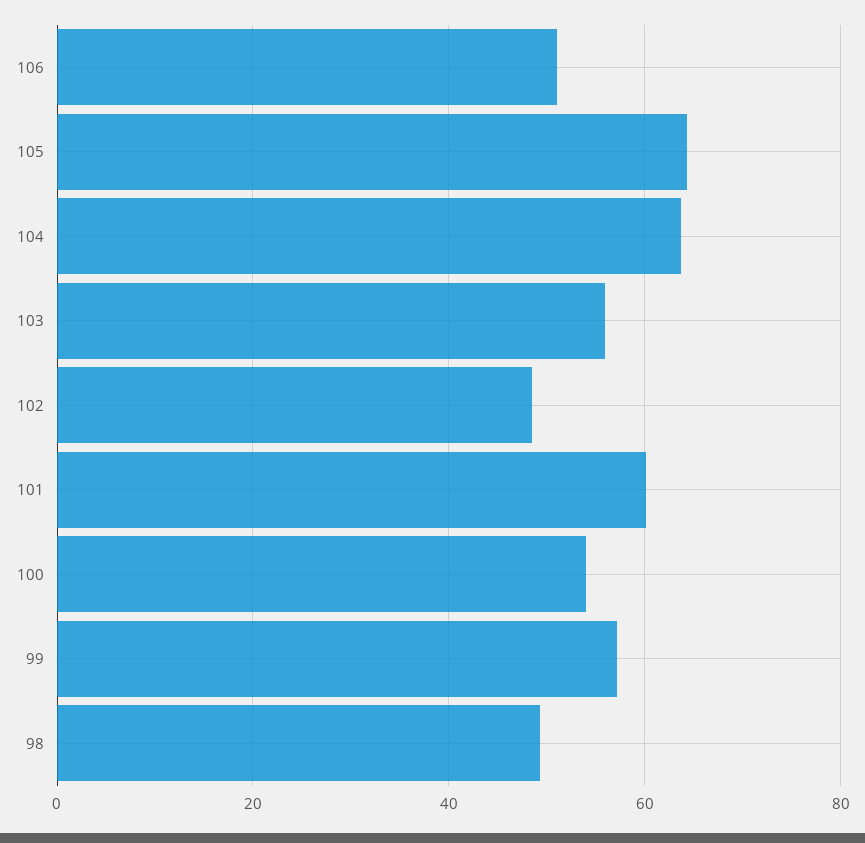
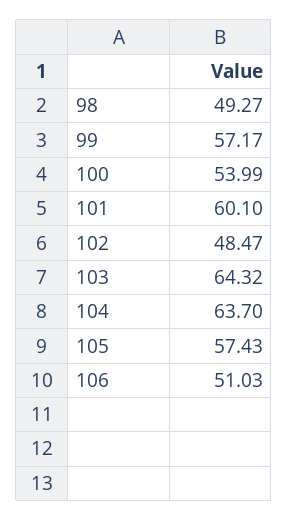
105: 64 -> 57.43
103: 56 -> 64.32

